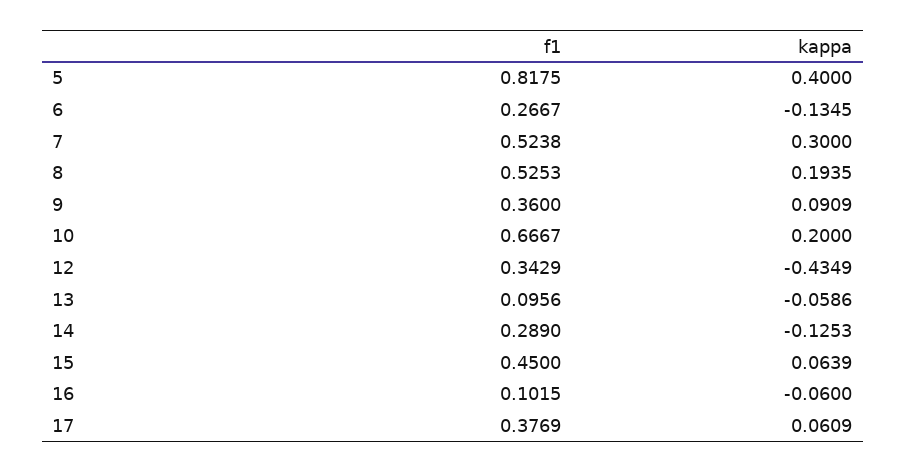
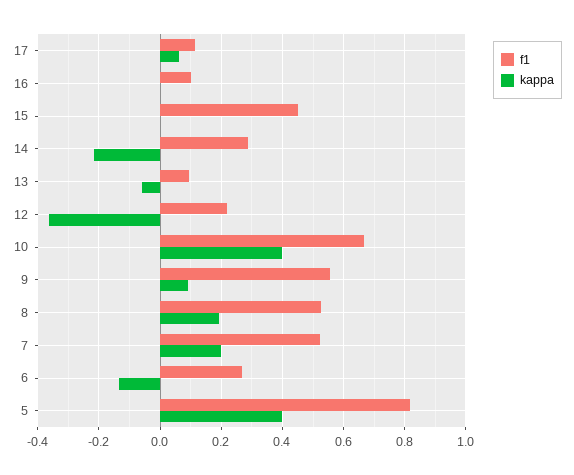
kappa, 7: 0.3 -> 0.2
f1, 9: 0.36 -> 0.56
kappa, 10: 0.2 -> 0.4
f1, 12: 0.3429 -> 0.22
kappa, 12: -0.4349 -> -0.36
kappa, 14: -0.1253 -> -0.22
kappa, 15: 0.0639 -> 0
kappa, 16: -0.06 -> 0
f1, 17: 0.3769 -> 0.12

